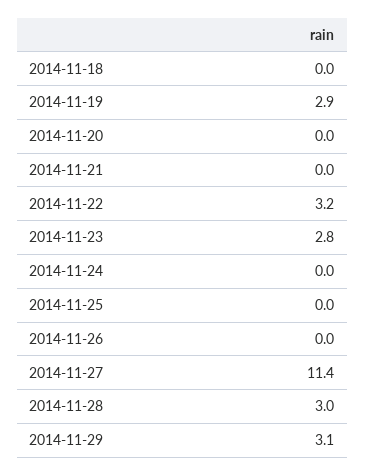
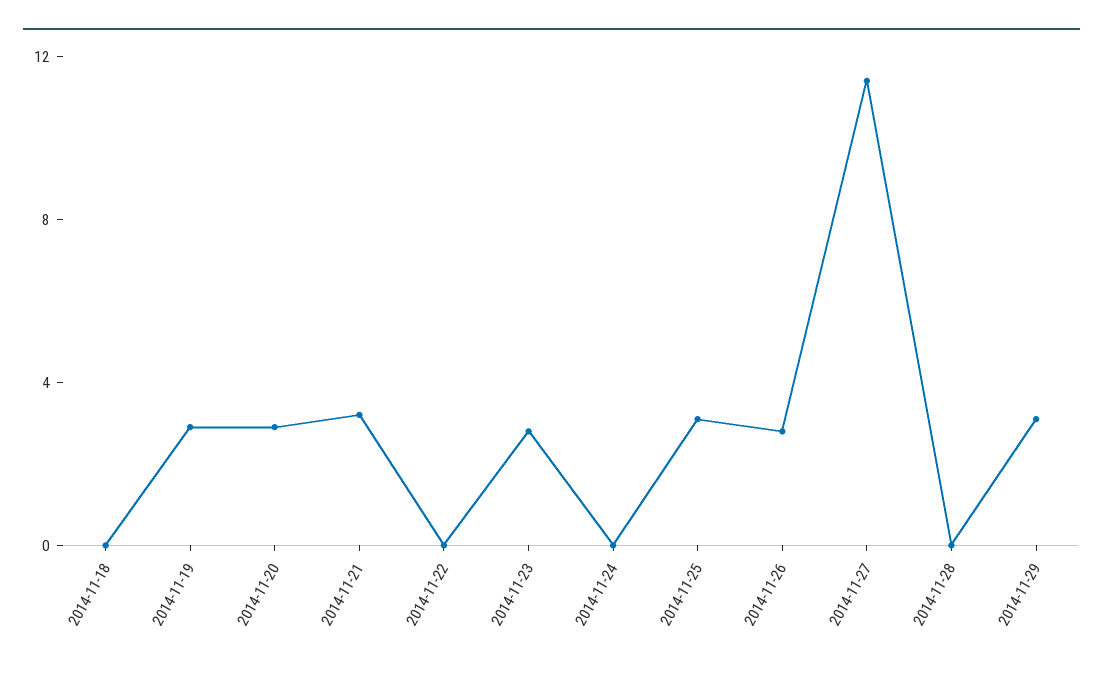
2014-11-20: 0 -> 3
2014-11-21: 0 -> 3
2014-11-22: 3.2 -> 0
2014-11-25: 0 -> 3
2014-11-26: 0 -> 3
2014-11-28: 3 -> 0

